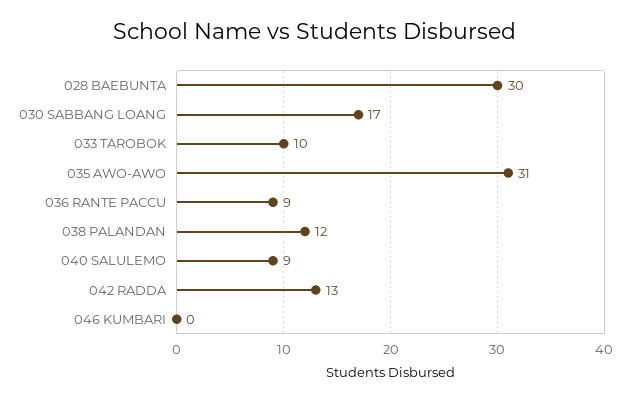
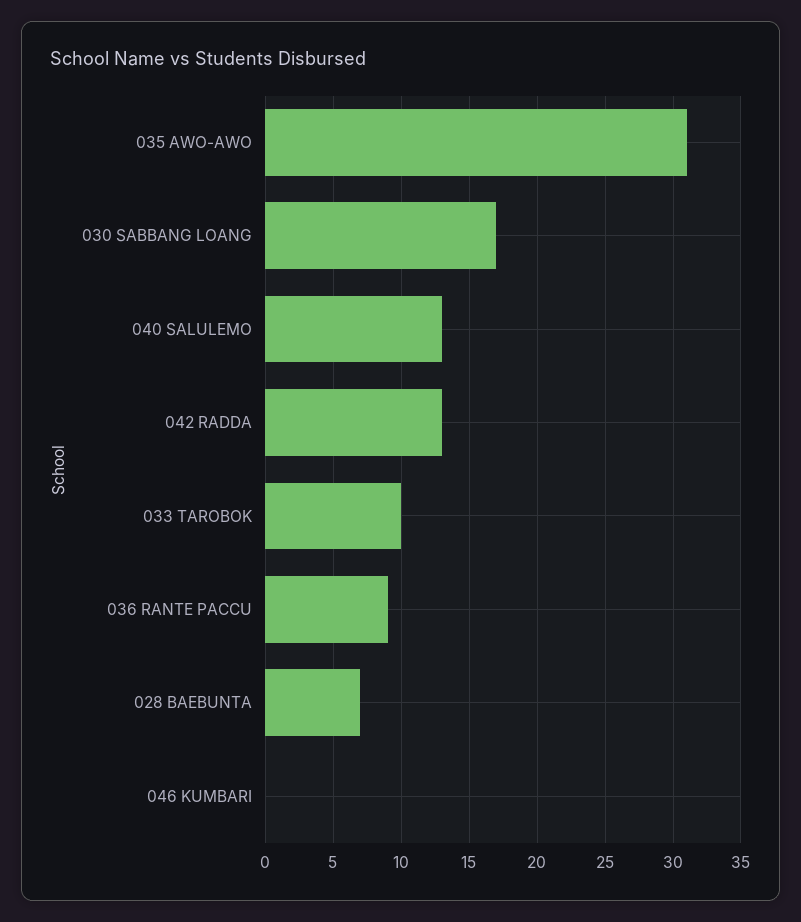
028 BAEBUNTA: 30 -> 7
038 PALANDAN: 12 -> none
040 SALULEMO: 9 -> 13

